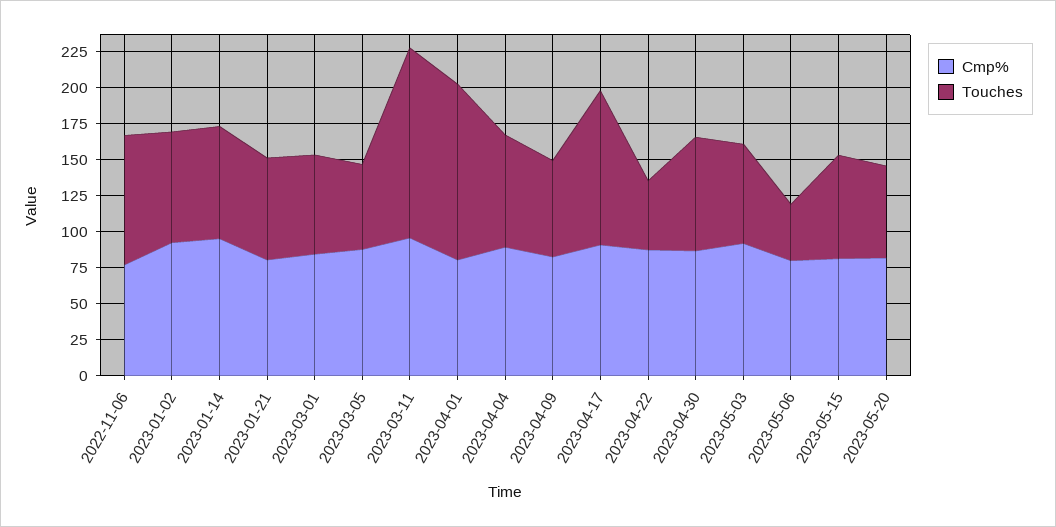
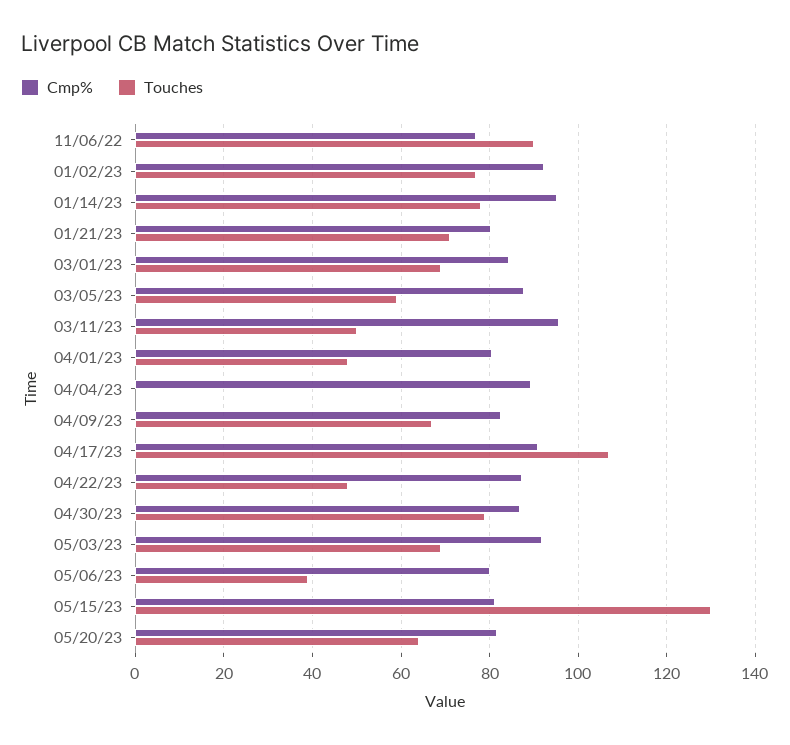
Touches, 2023-03-11: 125 -> 50
Touches, 2023-04-01: 125 -> 48
Touches, 2023-04-04: 75 -> 0
Touches, 2023-05-15: 75 -> 130

